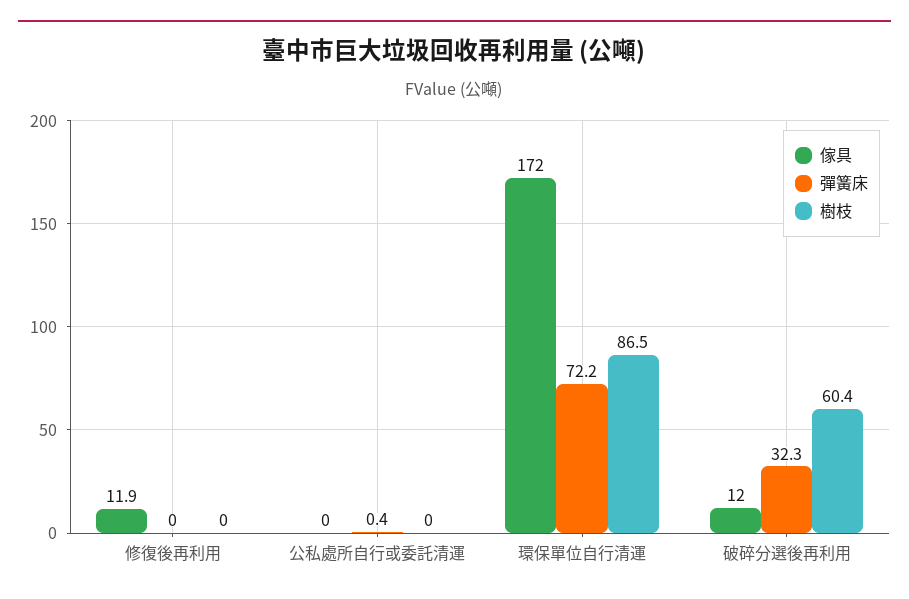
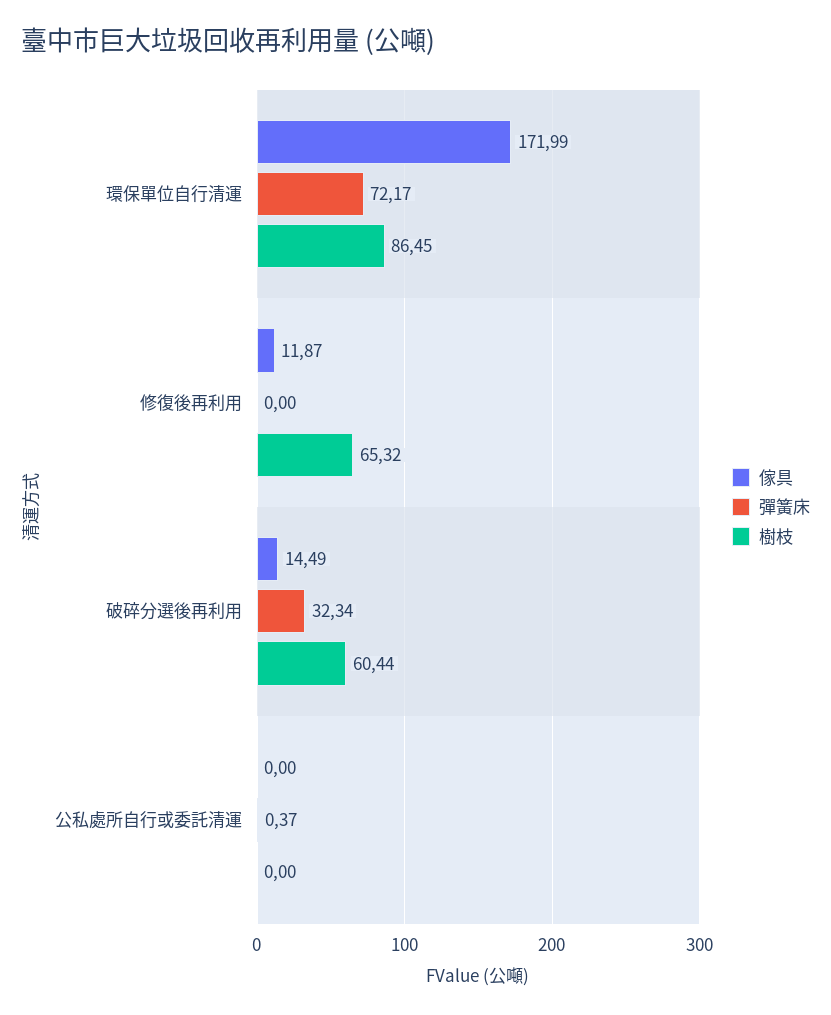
樹枝, 修復後再利用: 0 -> 65.32
傢具, 破碎分選後再利用: 12 -> 14.49

